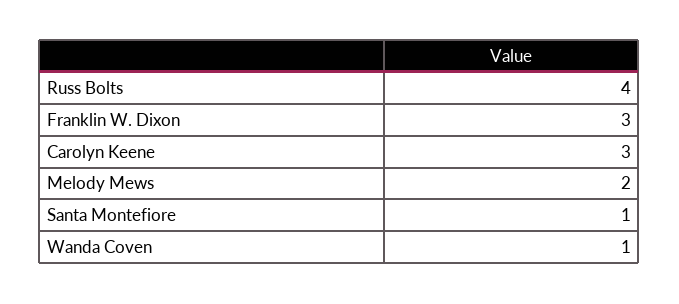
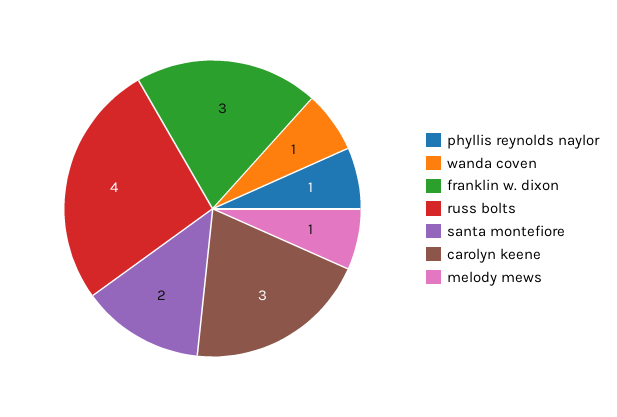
Melody Mews: 2 -> 1
Santa Montefiore: 1 -> 2
phyllis reynolds naylor: none -> 1

